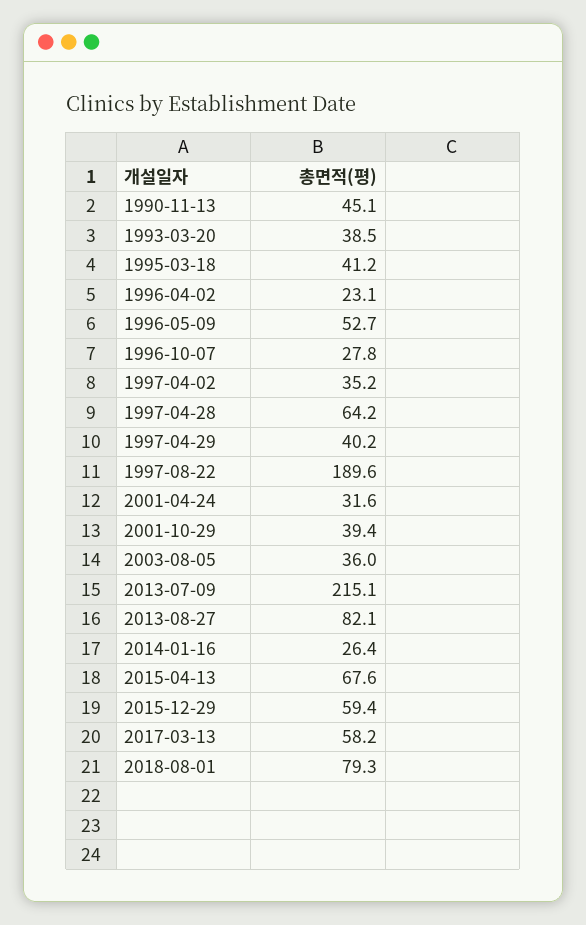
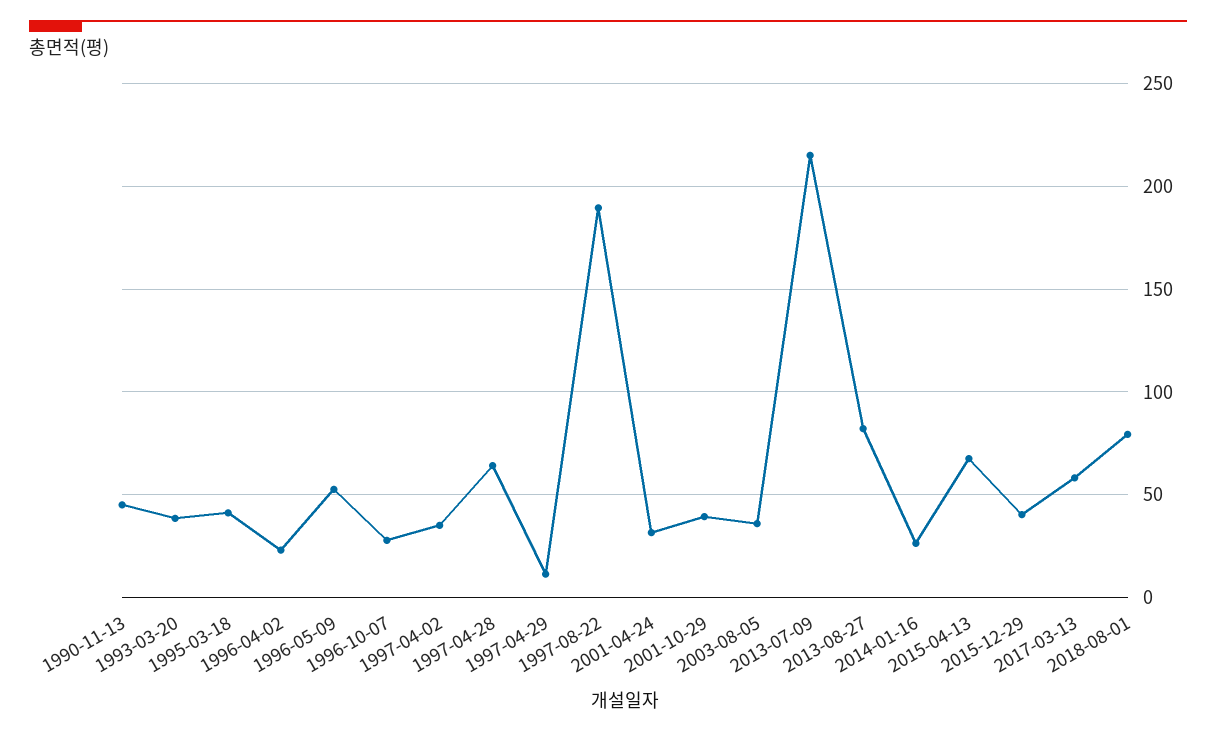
1997-04-29: 40.2 -> 10
2015-12-29: 59.4 -> 40

